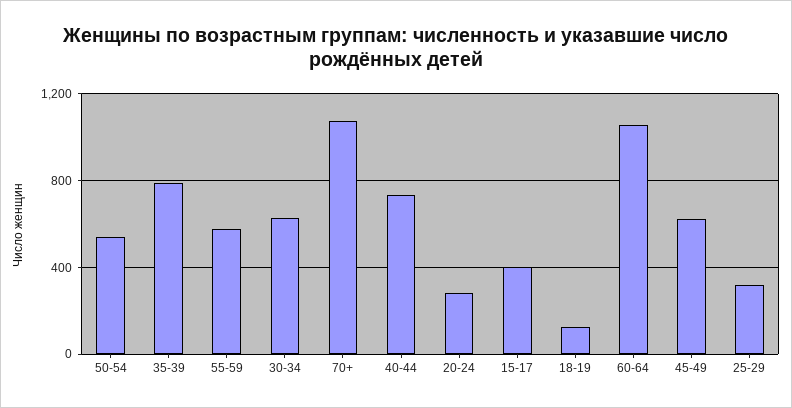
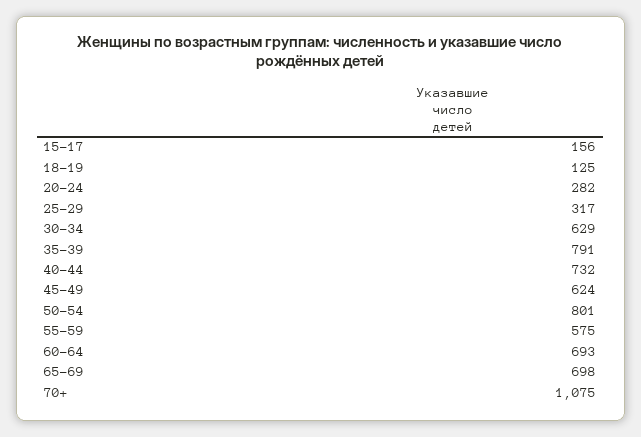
50-54: 550 -> 801
15-17: 400 -> 156
60-64: 1050 -> 693
65-69: none -> 698

